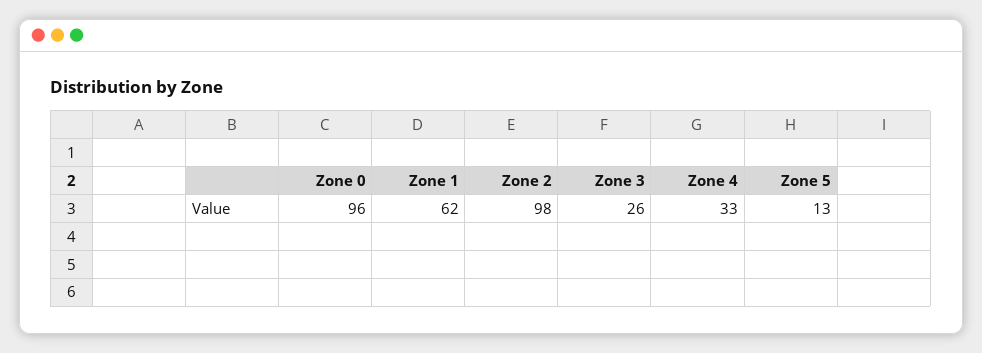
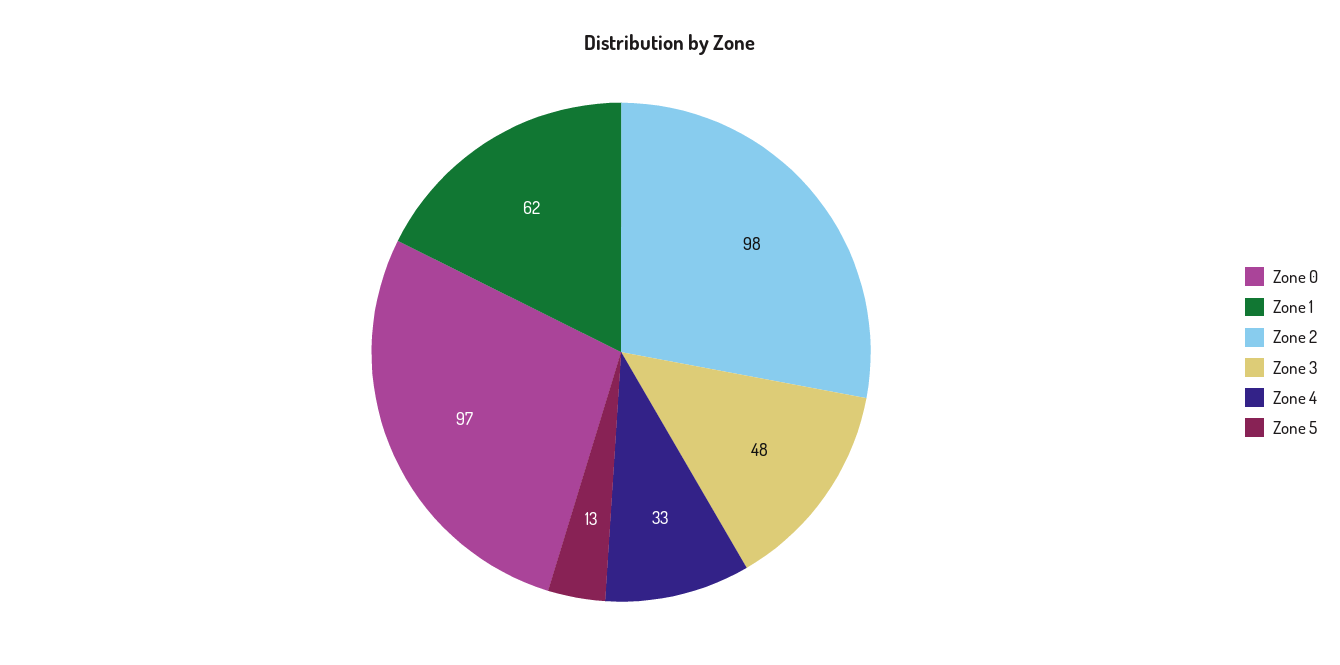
Zone 0: 96 -> 97
Zone 3: 26 -> 48

